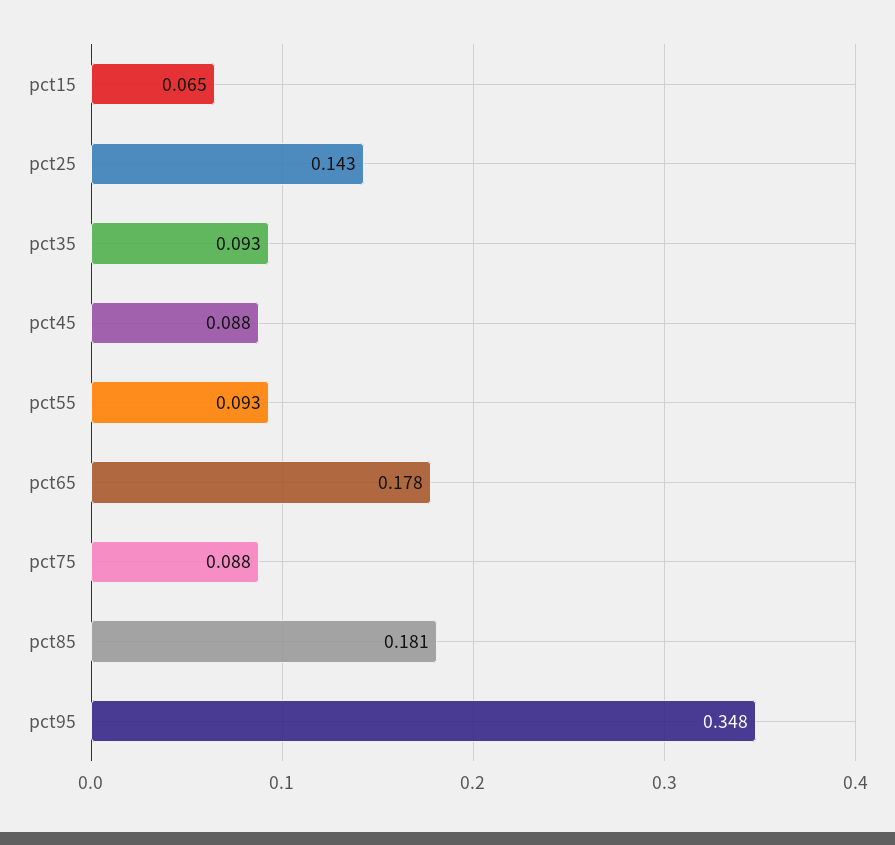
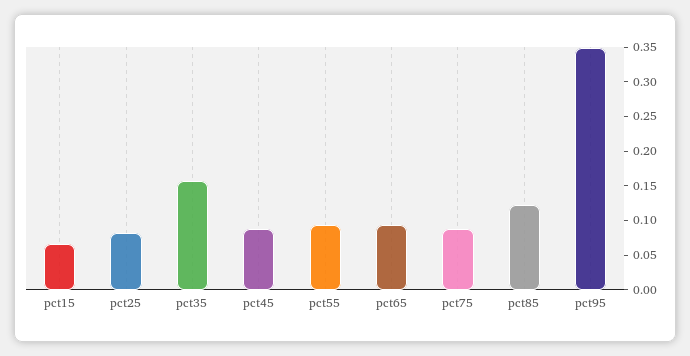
pct25: 0.143 -> 0.075
pct35: 0.093 -> 0.15
pct65: 0.178 -> 0.1
pct85: 0.181 -> 0.125

